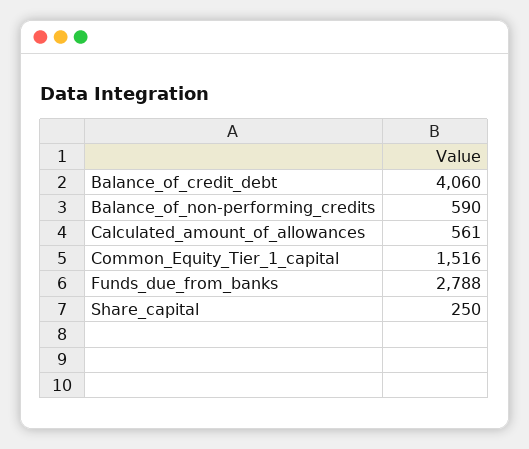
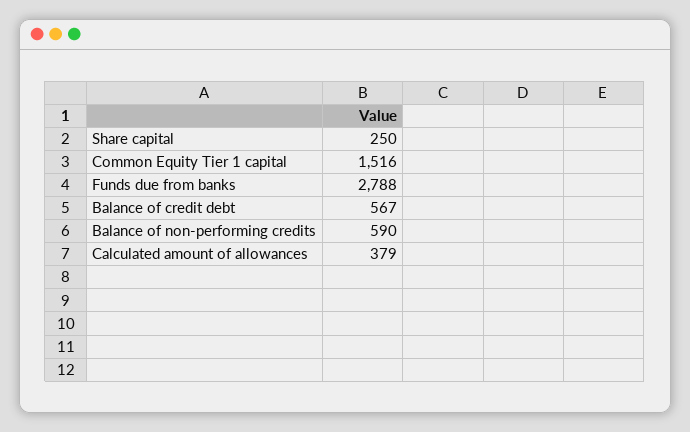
Balance_of_credit_debt: 4060 -> 567
Calculated_amount_of_allowances: 561 -> 379

